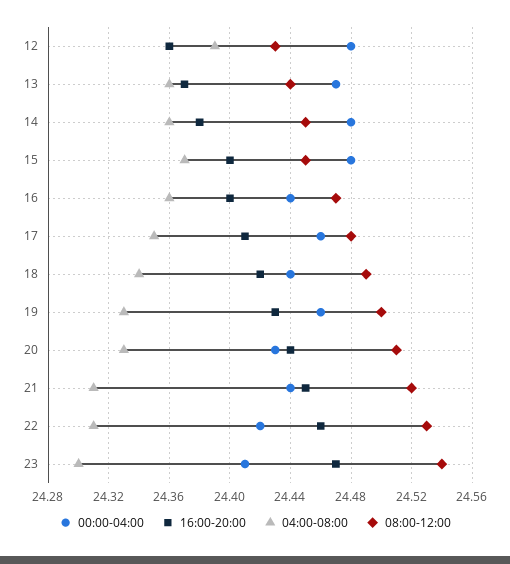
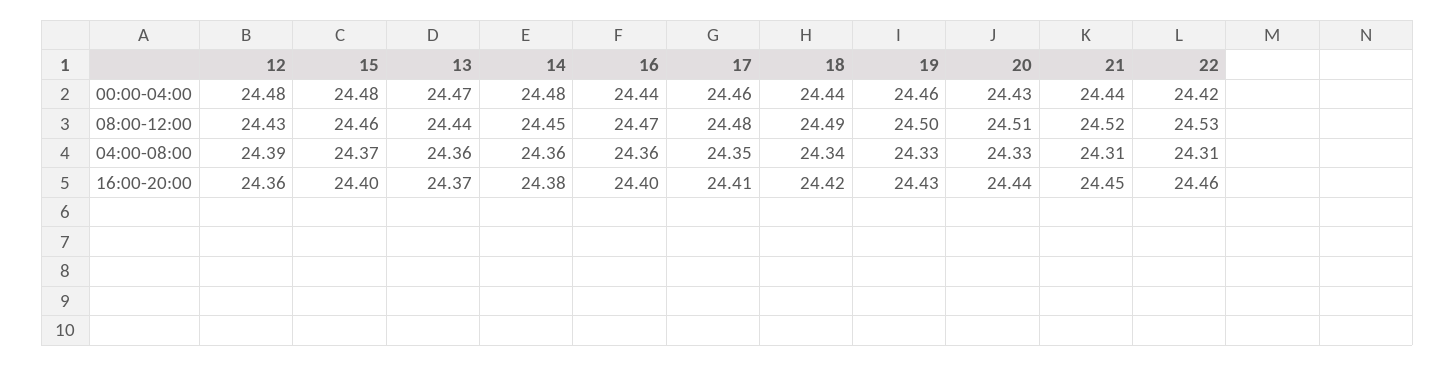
08:00-12:00, 15: 24.45 -> 24.46
00:00-04:00, 23: 24.41 -> none
16:00-20:00, 23: 24.47 -> none
04:00-08:00, 23: 24.3 -> none
08:00-12:00, 23: 24.54 -> none

